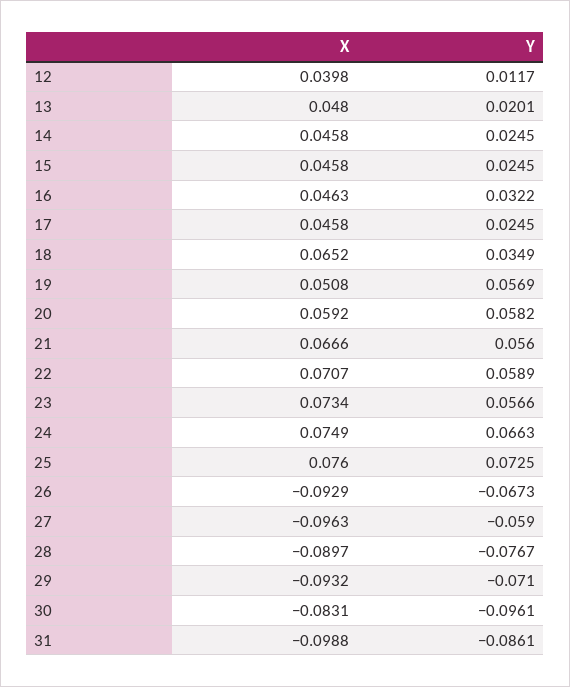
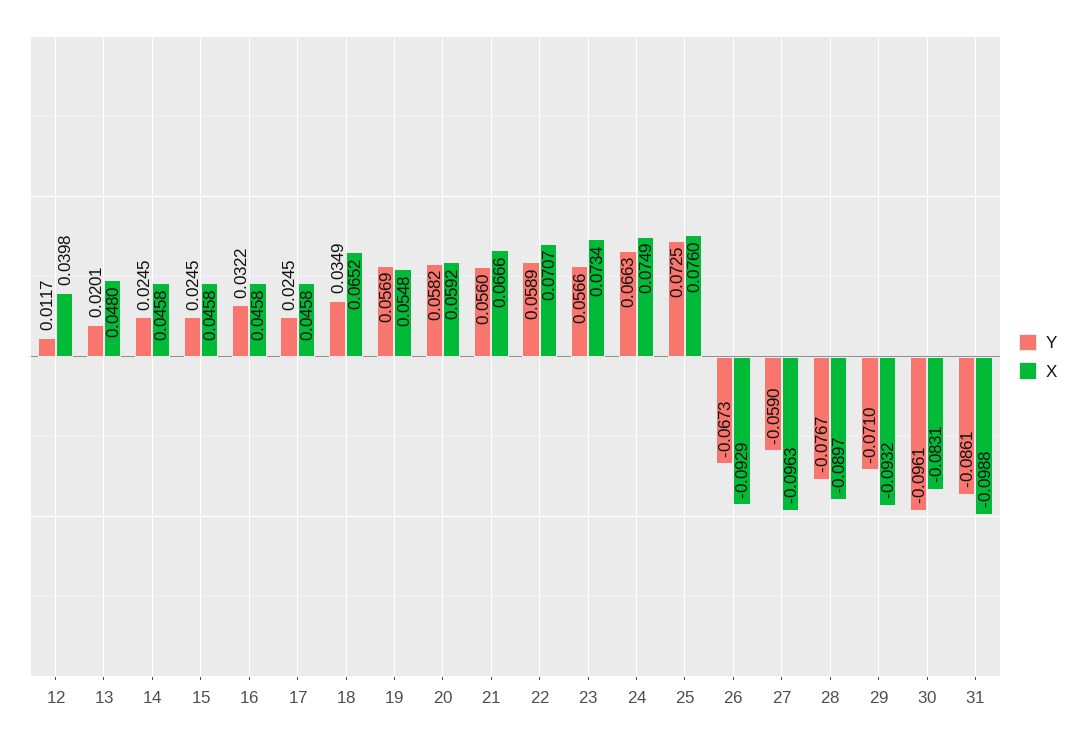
X, 16: 0.0463 -> 0.0458
X, 19: 0.0508 -> 0.0548

